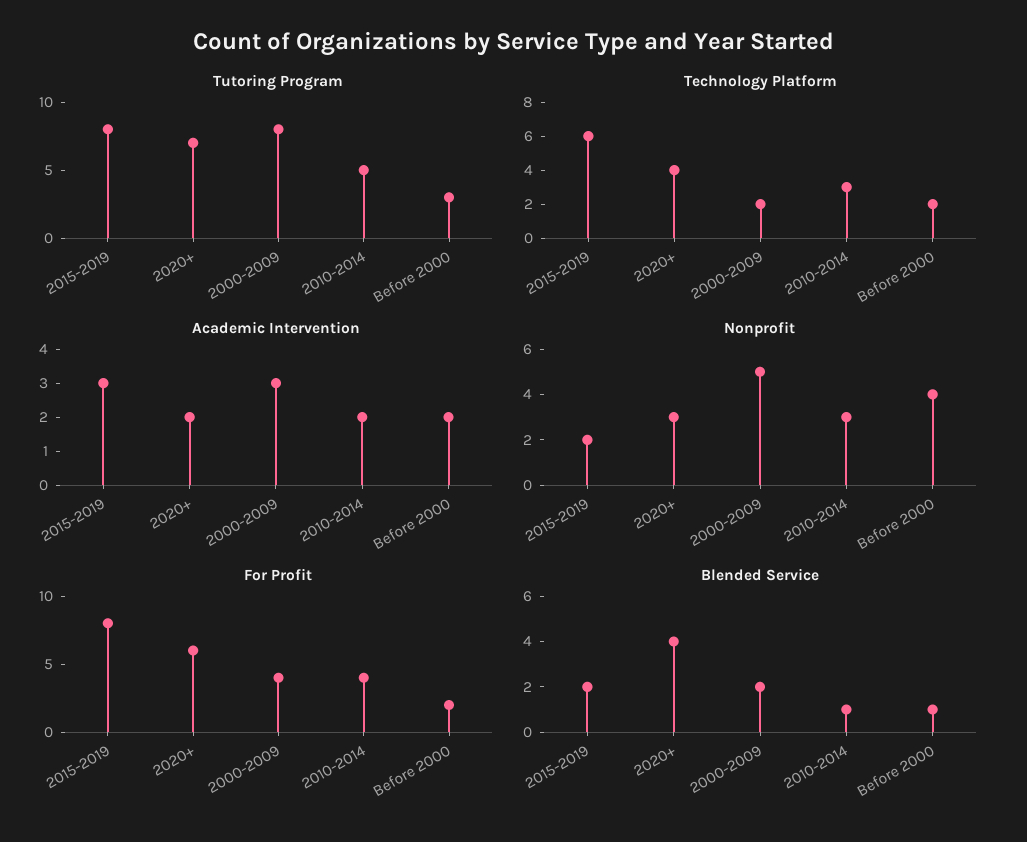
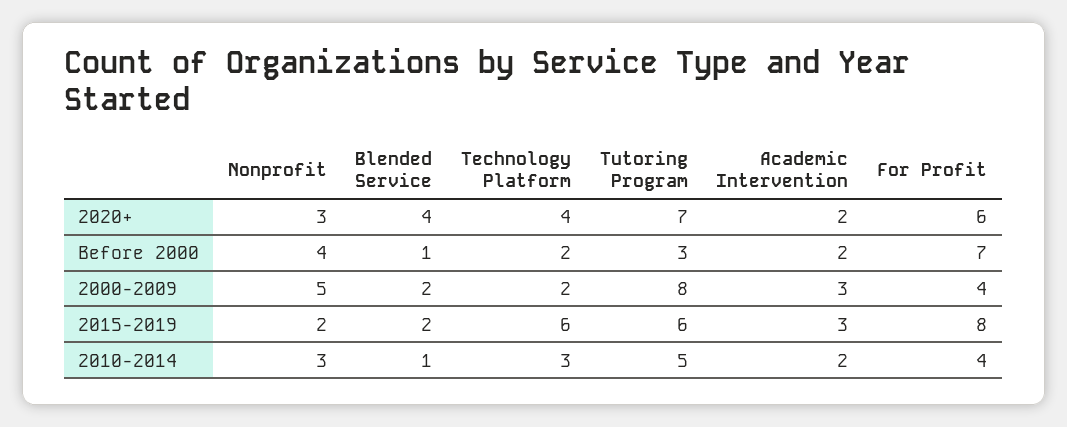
Tutoring Program, 2015-2019: 8 -> 6
For Profit, Before 2000: 2 -> 7

